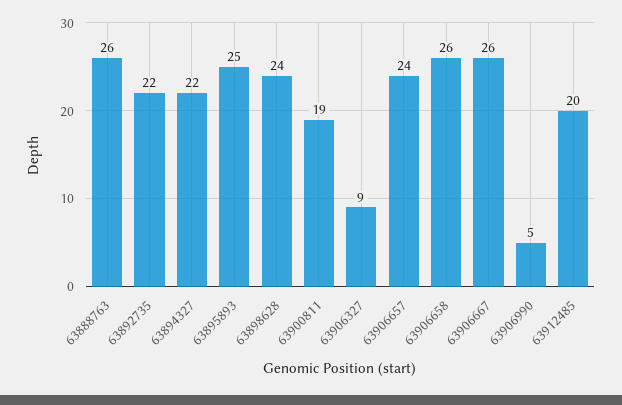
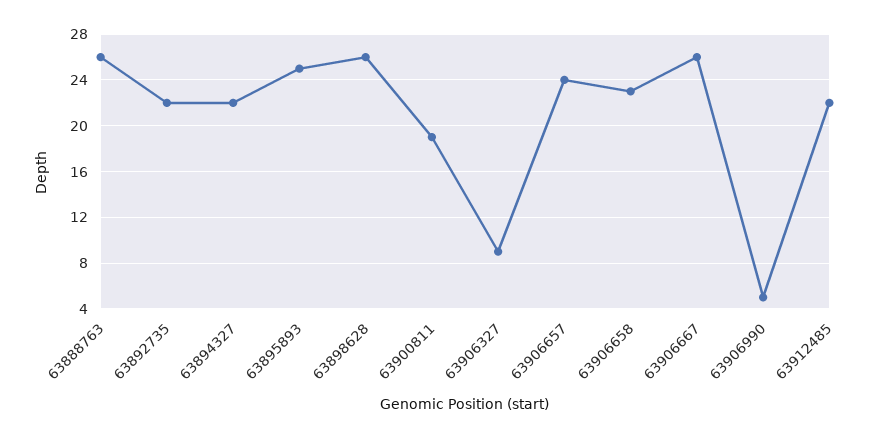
63898628: 24 -> 26
63906658: 26 -> 23
63912485: 20 -> 22

